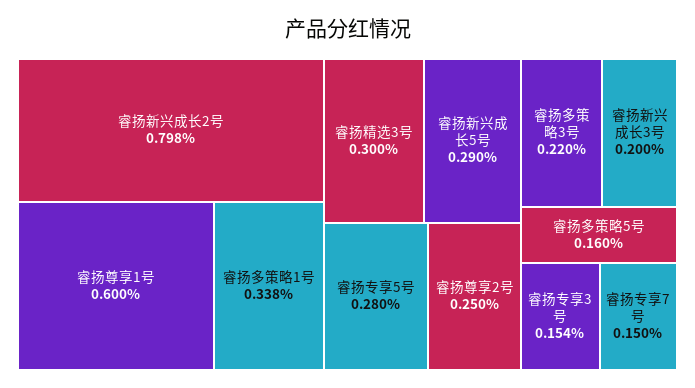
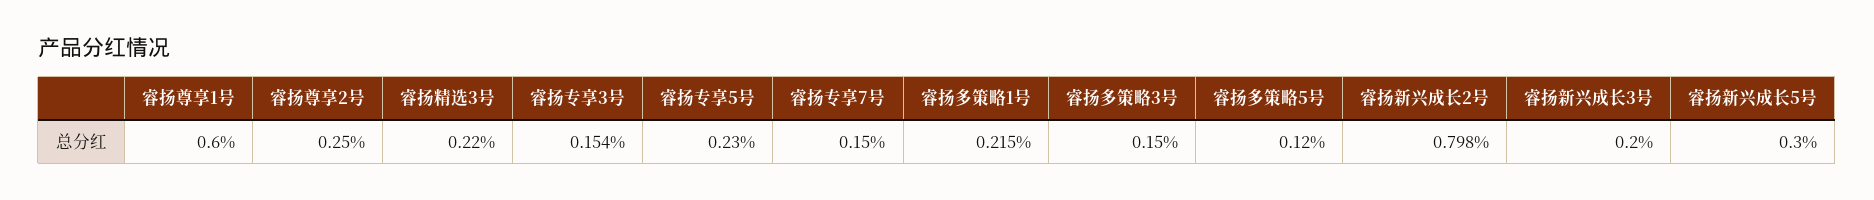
睿扬多策略1号: 0.338 -> 0.215
睿扬精选3号: 0.3 -> 0.22
睿扬新兴成长5号: 0.29 -> 0.3
睿扬专享5号: 0.28 -> 0.23
睿扬多策略3号: 0.22 -> 0.15
睿扬多策略5号: 0.16 -> 0.12

